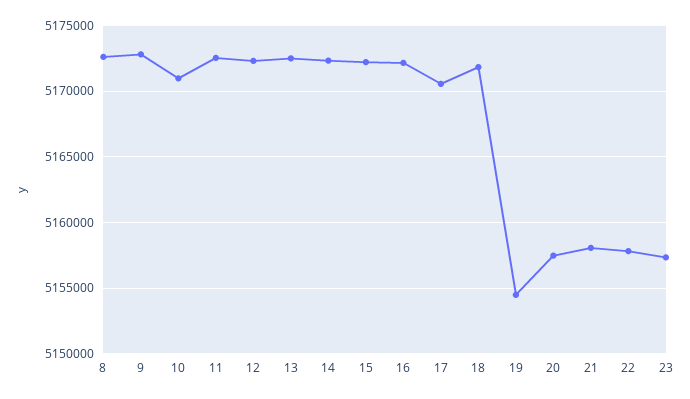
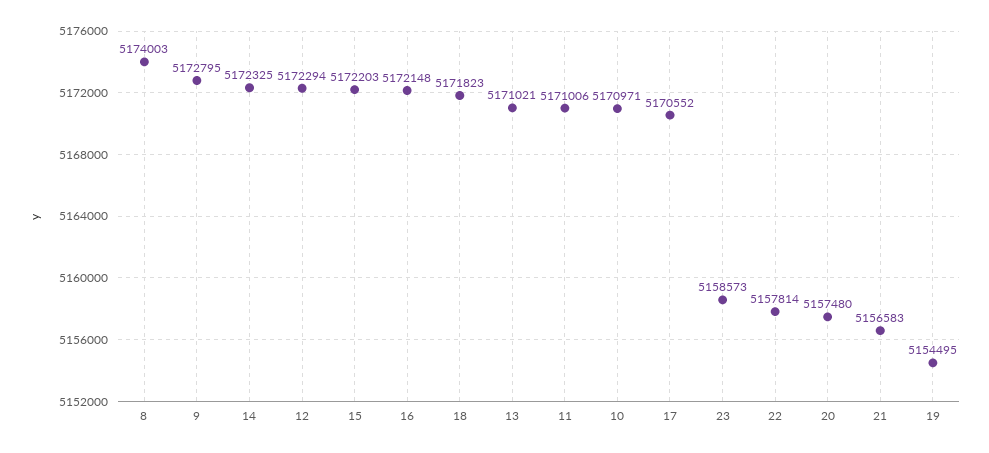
8: 5172500 -> 5174003
11: 5172500 -> 5171006
13: 5172500 -> 5171021
21: 5158000 -> 5156583
23: 5157500 -> 5158573

